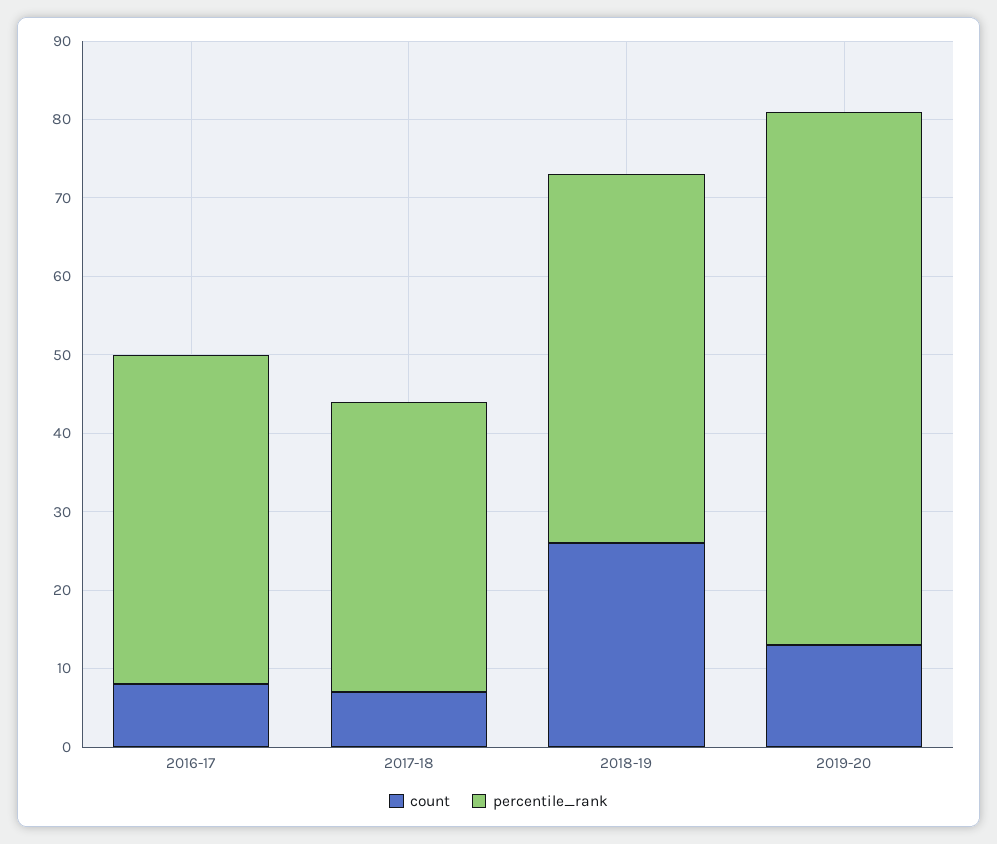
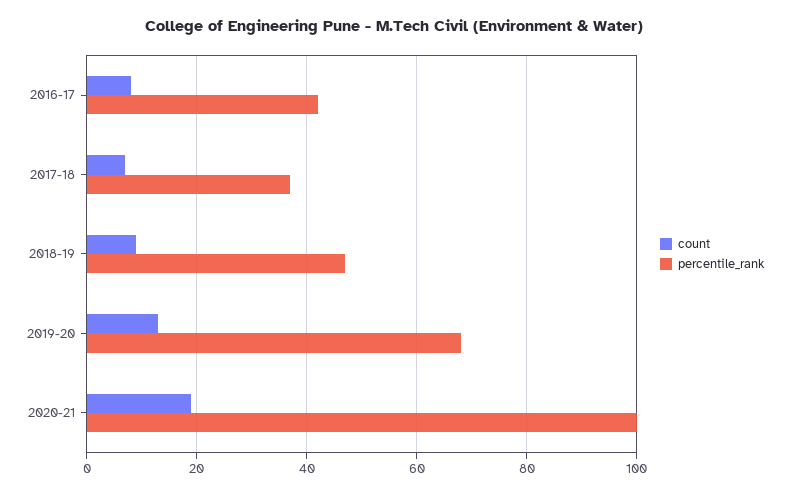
count, 2018-19: 25 -> 10
count, 2020-21: none -> 20
percentile_rank, 2020-21: none -> 100

